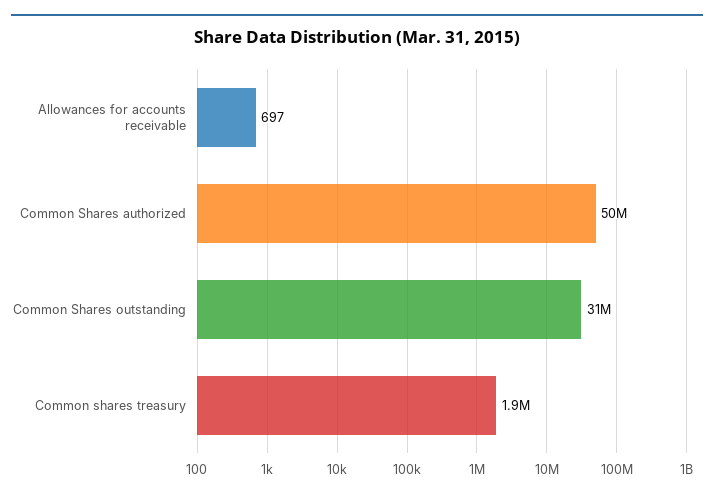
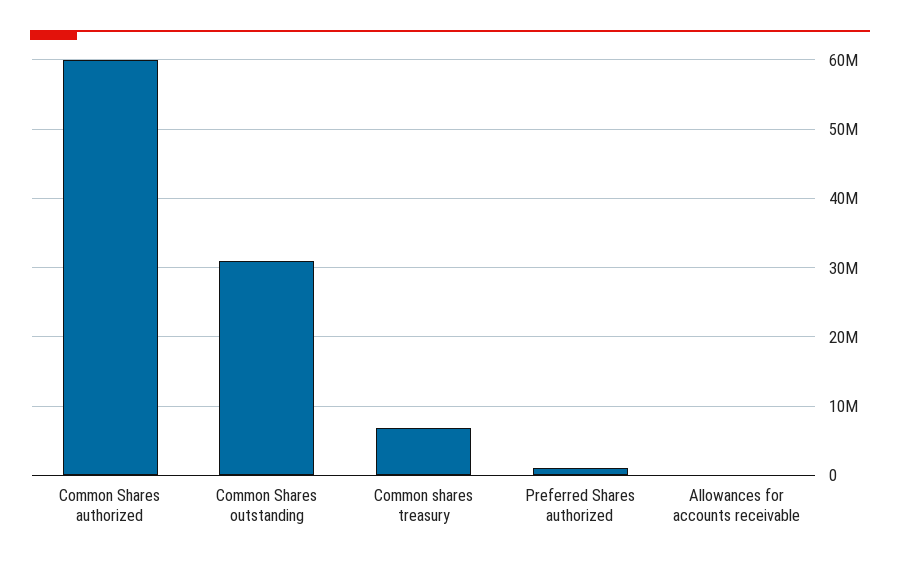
Common Shares authorized: 50000000 -> 60000000
Common shares treasury: 1900000 -> 7000000
Preferred Shares authorized: none -> 1000000

